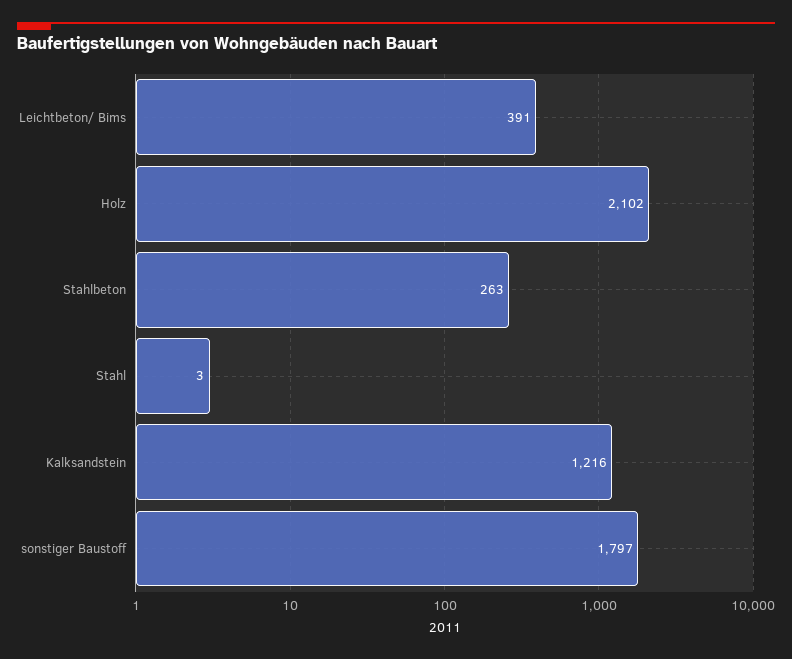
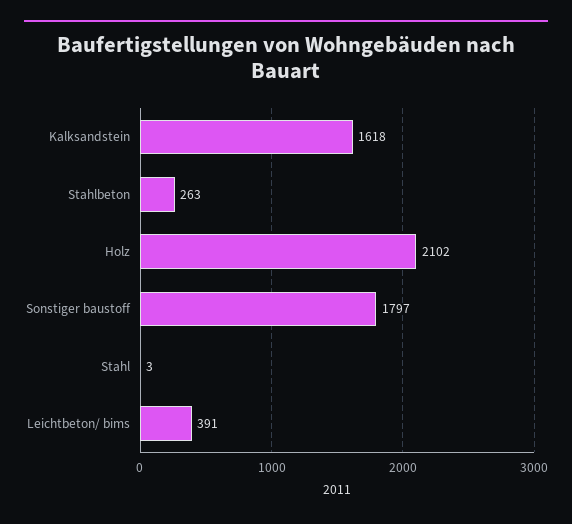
Kalksandstein: 1216 -> 1618

